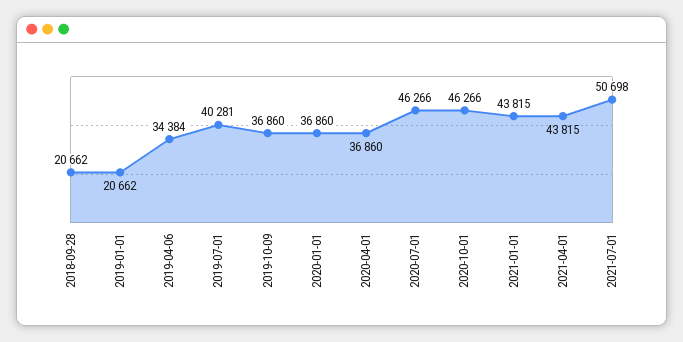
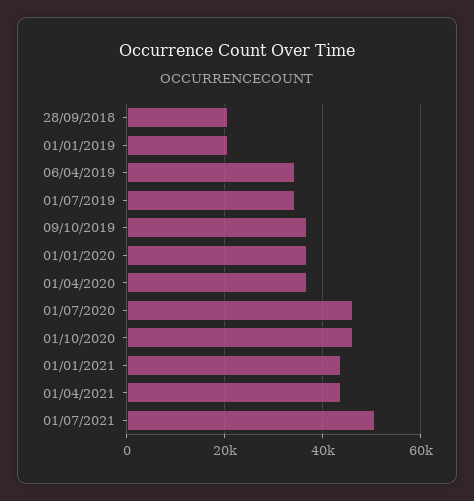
2019-07-01: 40281 -> 34000

